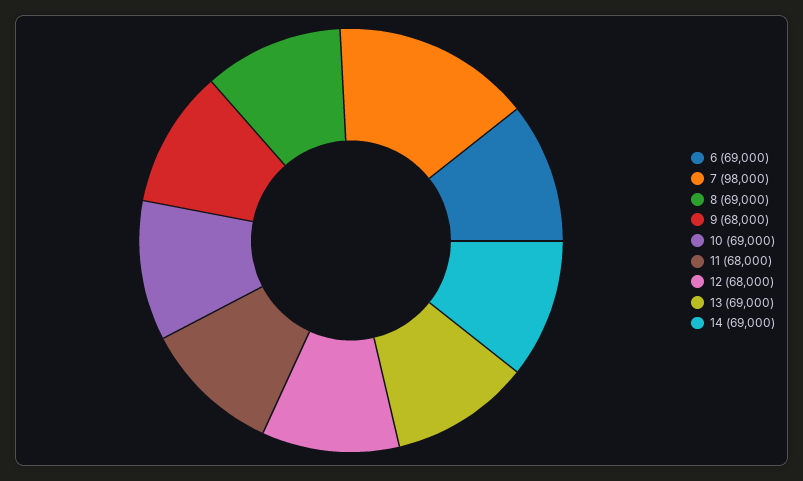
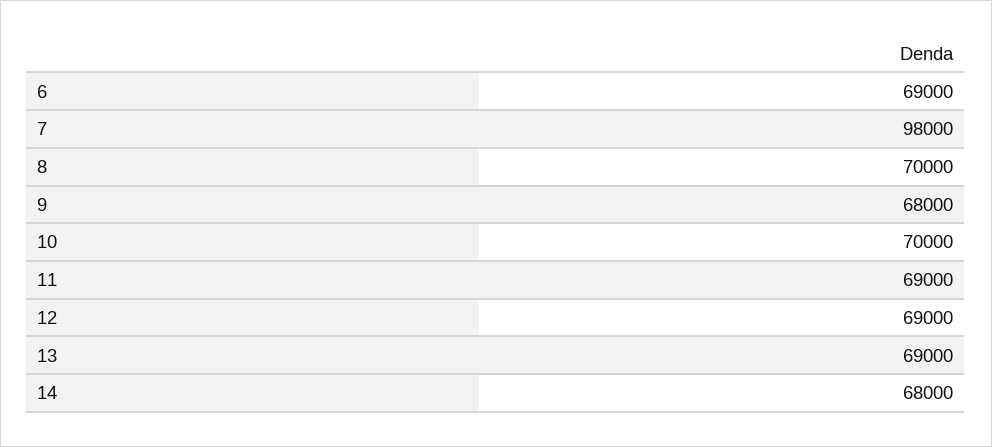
8: 69000 -> 70000
10: 69000 -> 70000
11: 68000 -> 69000
12: 68000 -> 69000
14: 69000 -> 68000

